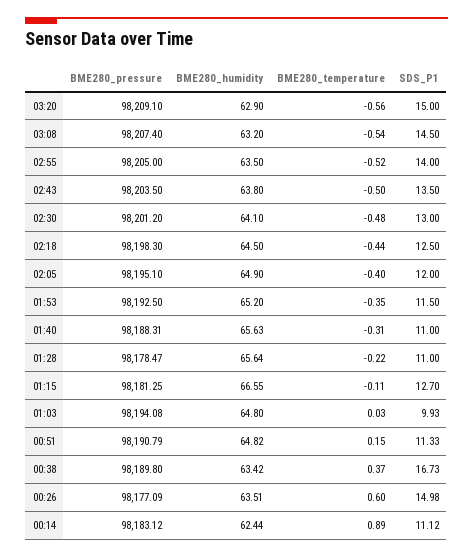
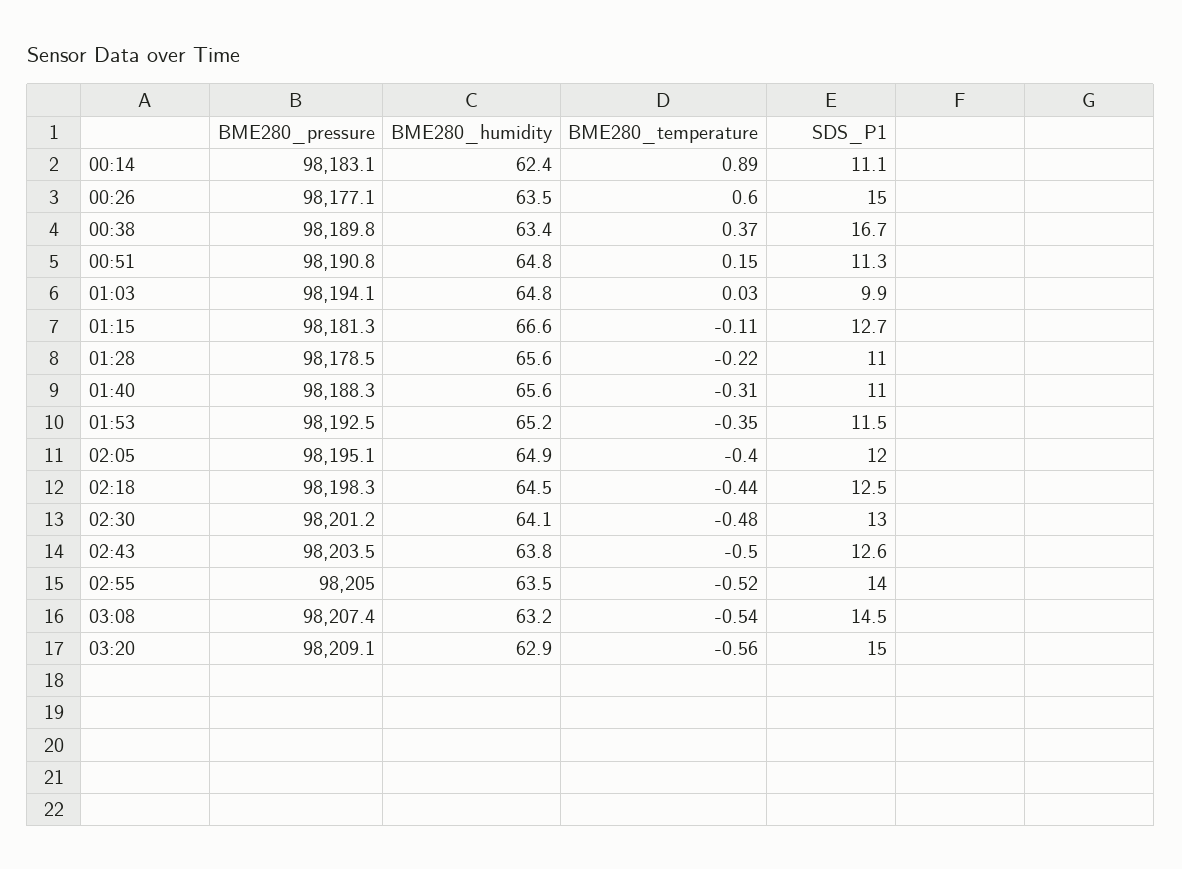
SDS_P1, 02:43: 13.5 -> 12.6

